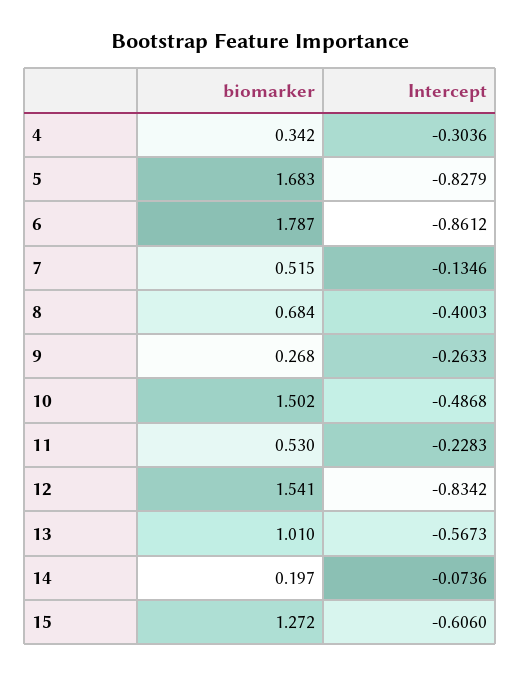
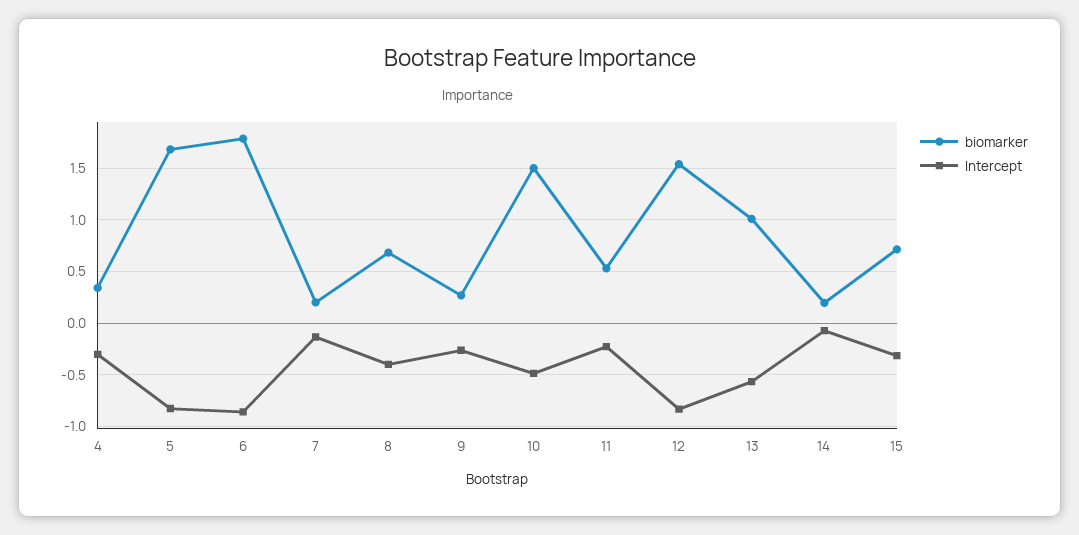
biomarker, 7: 0.515 -> 0.2
biomarker, 15: 1.272 -> 0.7
Intercept, 15: -0.606 -> -0.3

